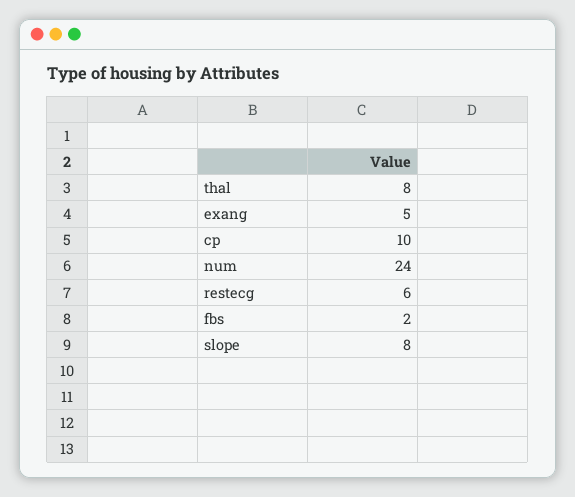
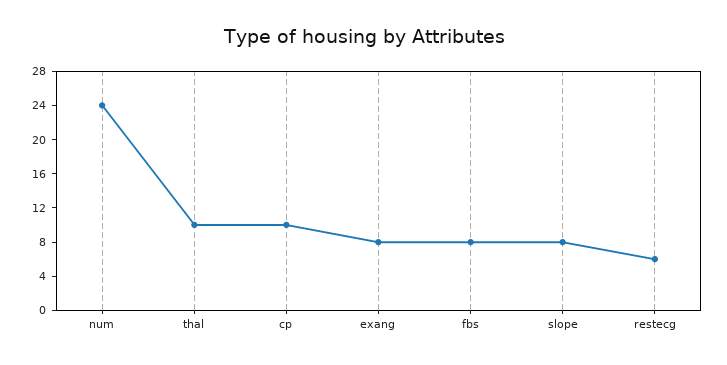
thal: 8 -> 10
exang: 5 -> 8
fbs: 2 -> 8

